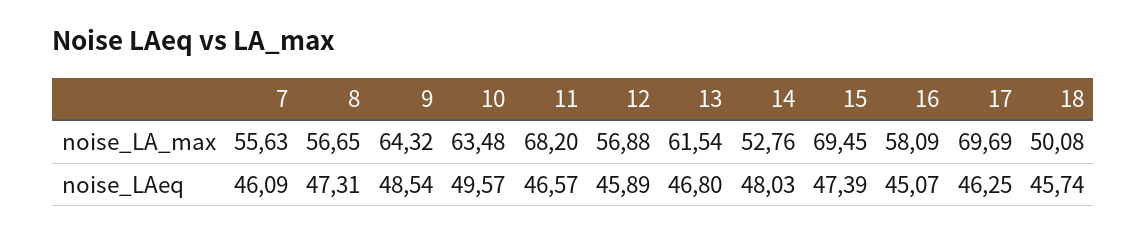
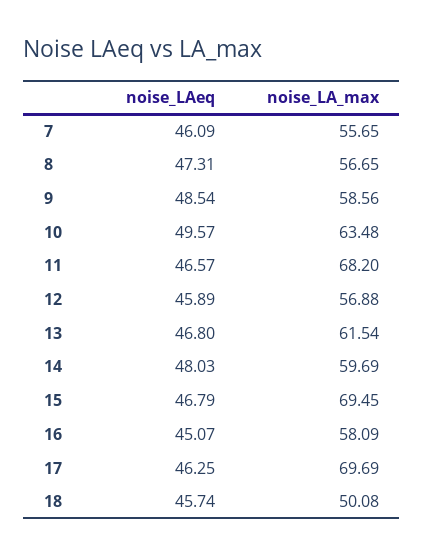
7, noise_LA_max: 55.63 -> 55.65
9, noise_LA_max: 64.32 -> 58.56
14, noise_LA_max: 52.76 -> 59.69
15, noise_LAeq: 47.39 -> 46.79

